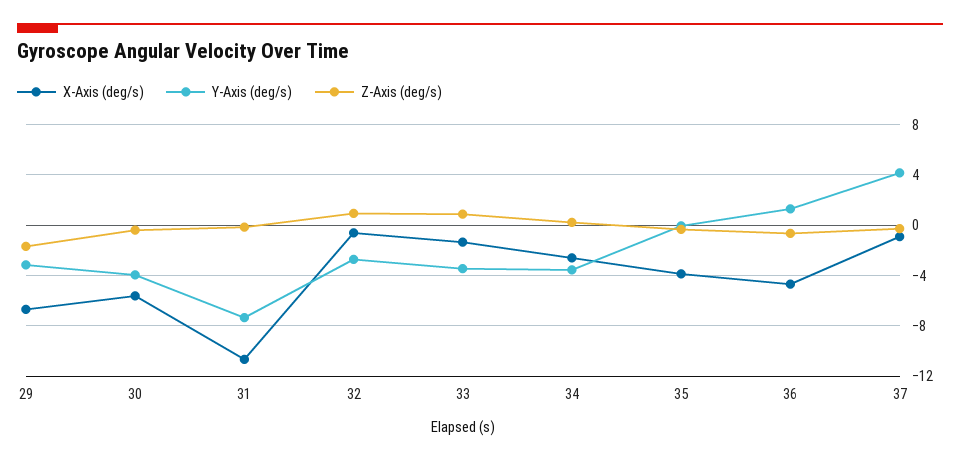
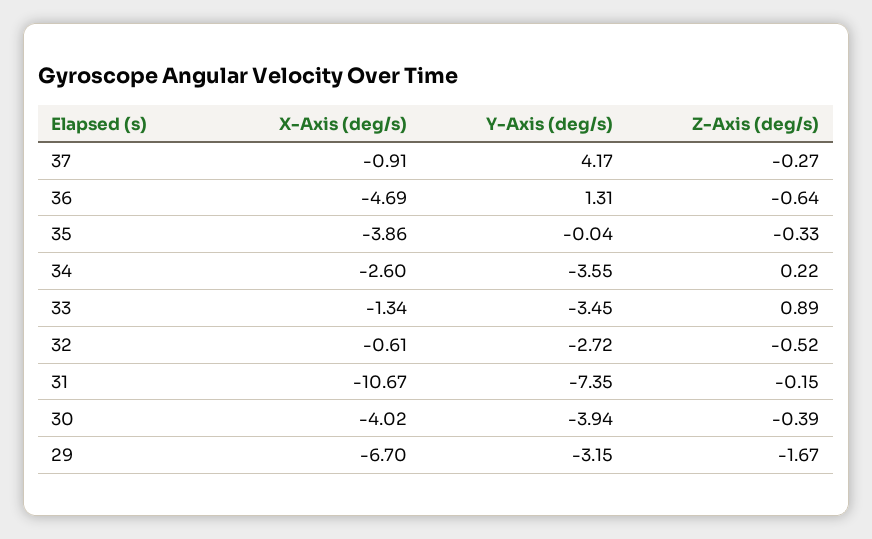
X-Axis (deg/s), 30: -5.5 -> -4.02
Z-Axis (deg/s), 32: 1 -> -0.52

